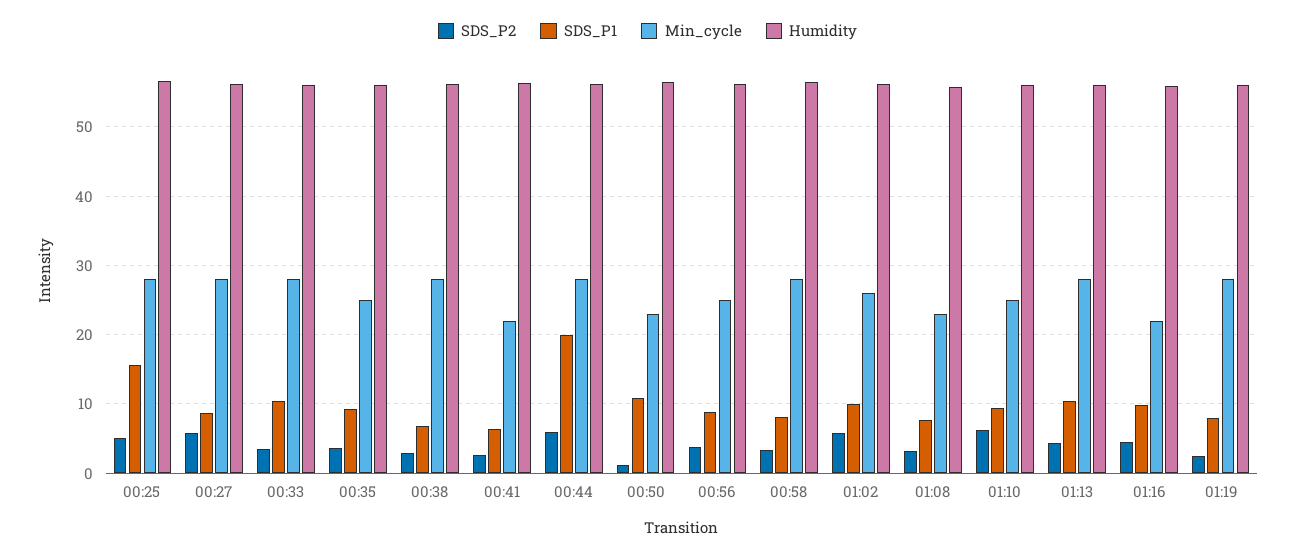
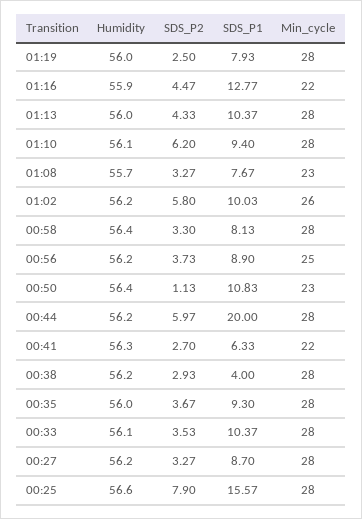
SDS_P2, 00:25: 5 -> 7.9
SDS_P2, 00:27: 6 -> 3.27
Min_cycle, 00:35: 25 -> 28
SDS_P1, 00:38: 7 -> 4
Min_cycle, 01:10: 25 -> 28
SDS_P1, 01:16: 10 -> 12.77

